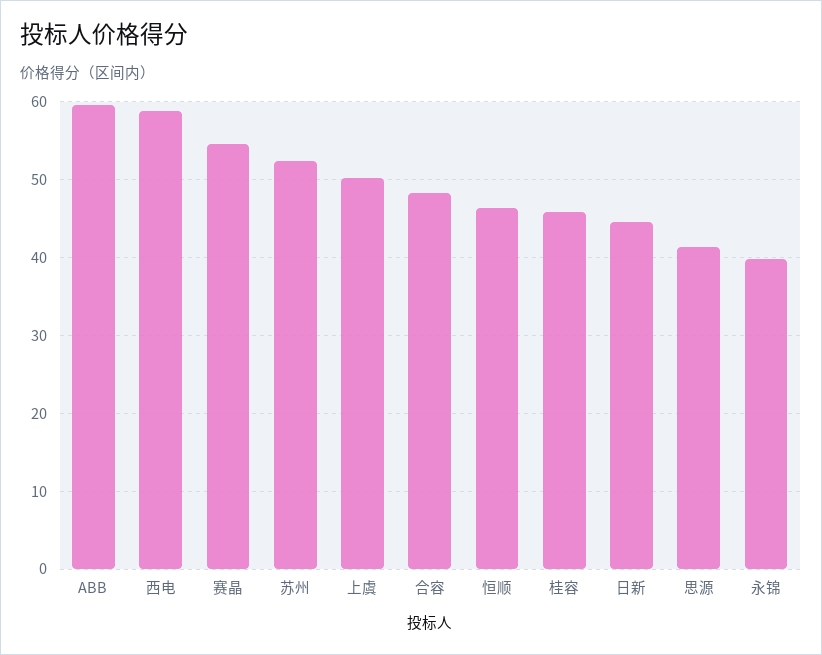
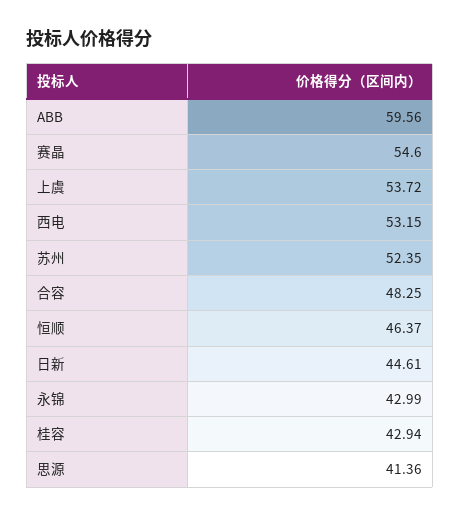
西电: 59 -> 53.15
上虞: 50 -> 53.72
桂容: 46 -> 42.94
永锦: 40 -> 42.99

